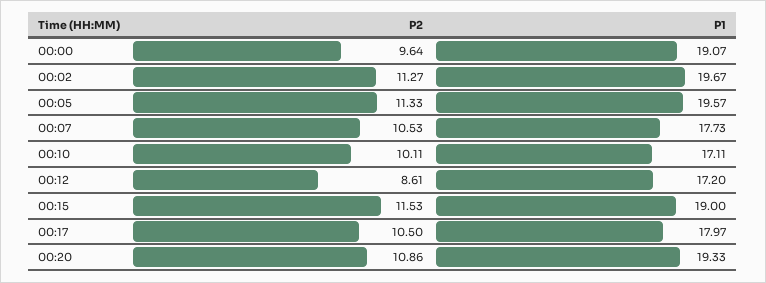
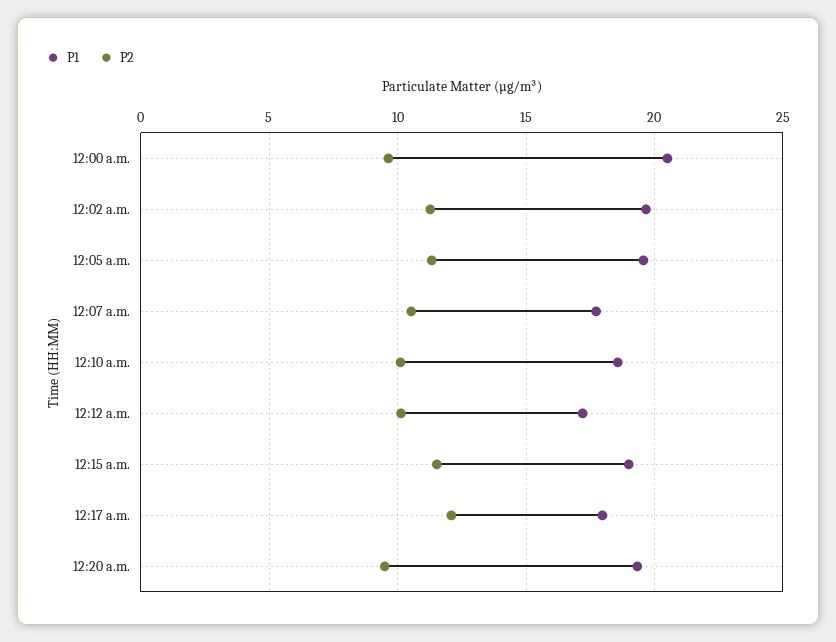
P1, 00:00: 19.07 -> 20.5
P1, 00:10: 17.11 -> 18.5
P2, 00:12: 8.61 -> 10
P2, 00:17: 10.5 -> 12
P2, 00:20: 10.86 -> 9.5

